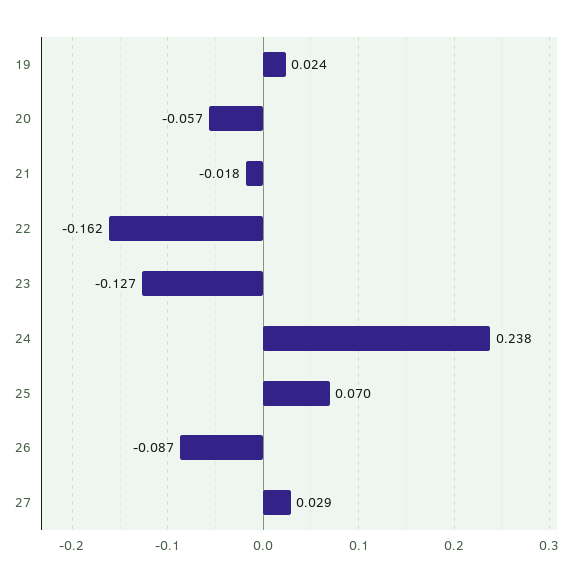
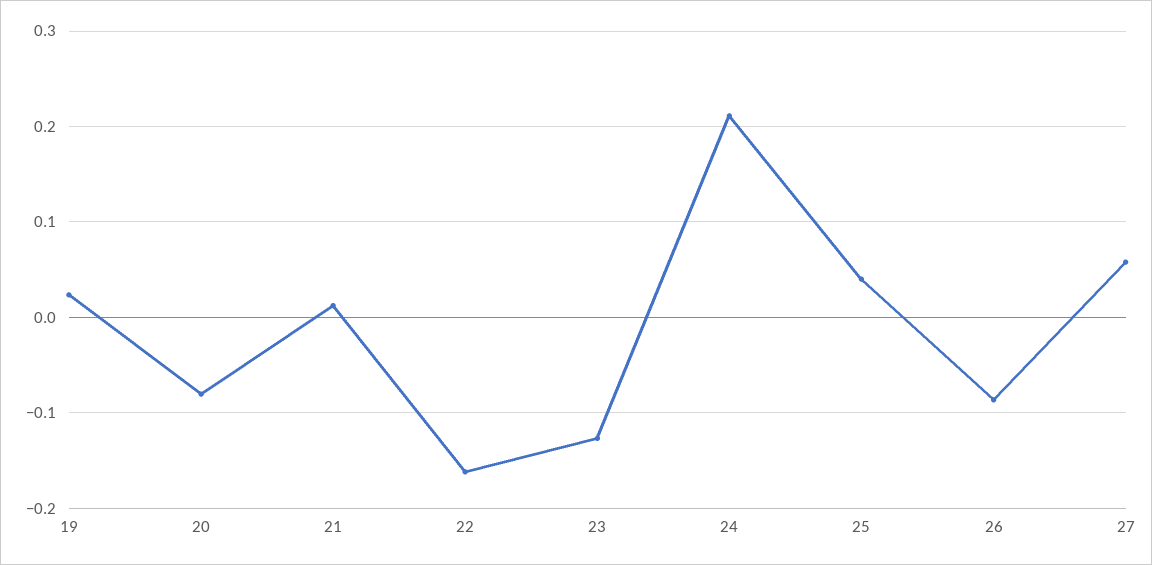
20: -0.057 -> -0.08
21: -0.018 -> 0.01
24: 0.238 -> 0.21
25: 0.07 -> 0.04
27: 0.029 -> 0.06

